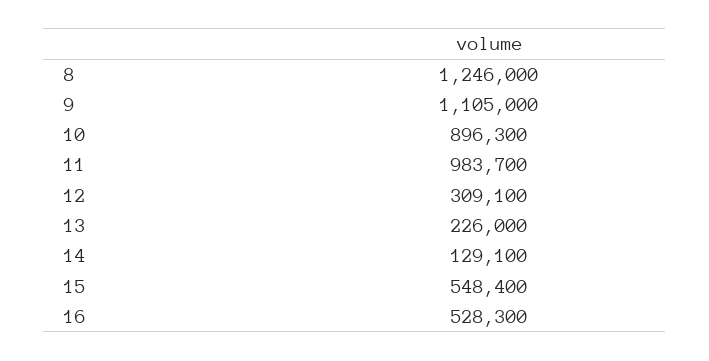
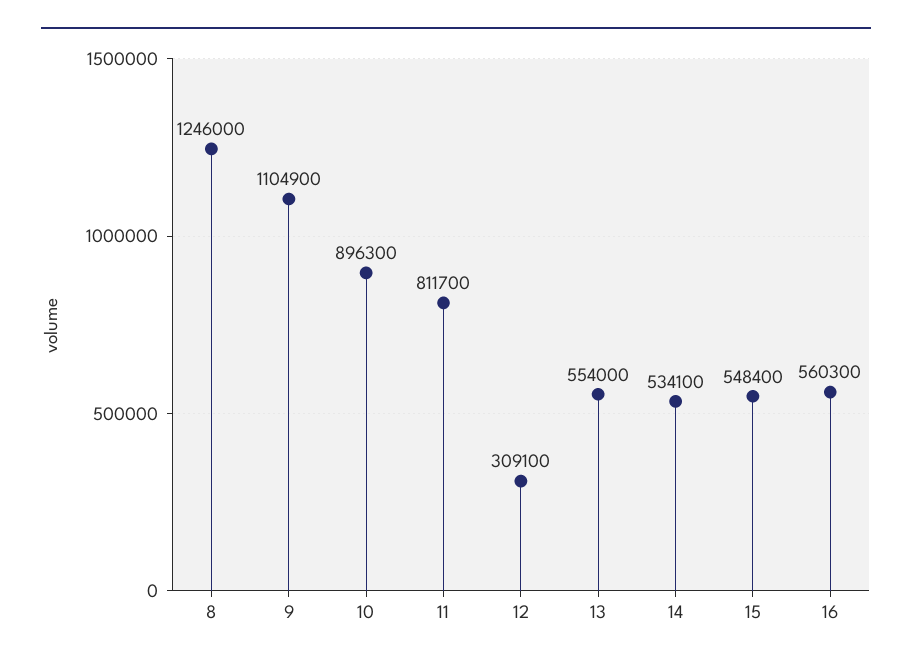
9: 1105000 -> 1104900
11: 983700 -> 811700
13: 226000 -> 554000
14: 129100 -> 534100
16: 528300 -> 560300

